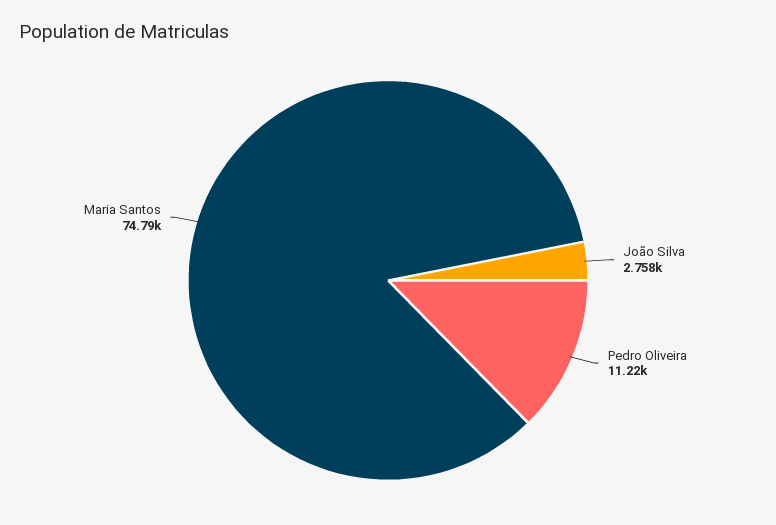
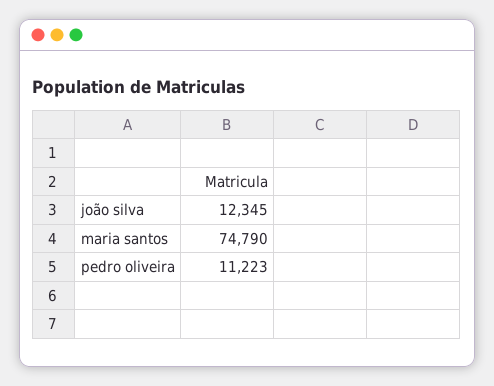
João Silva: 2758 -> 12345

